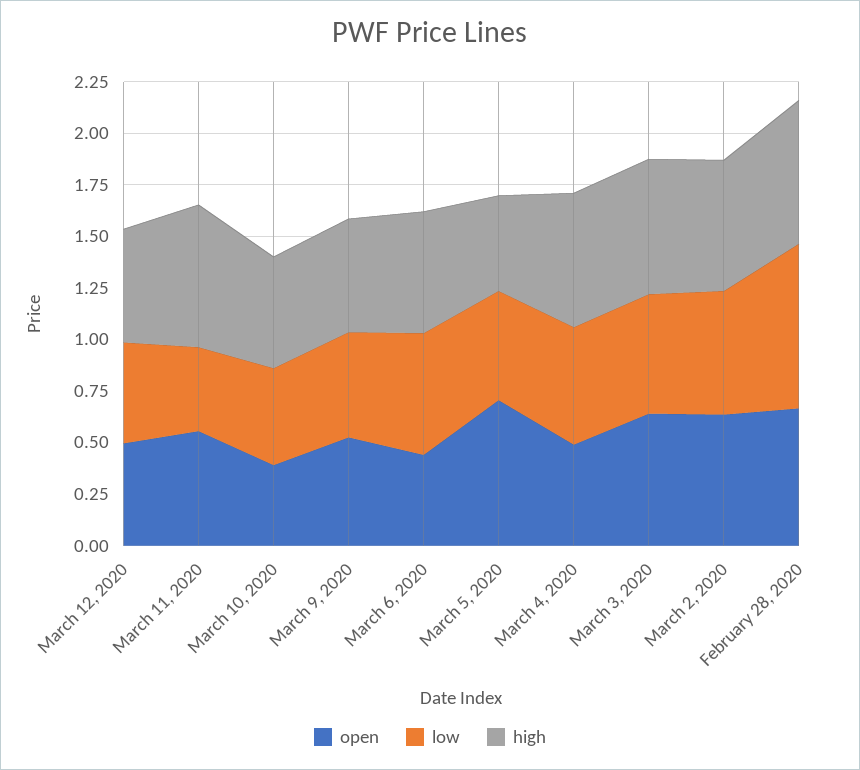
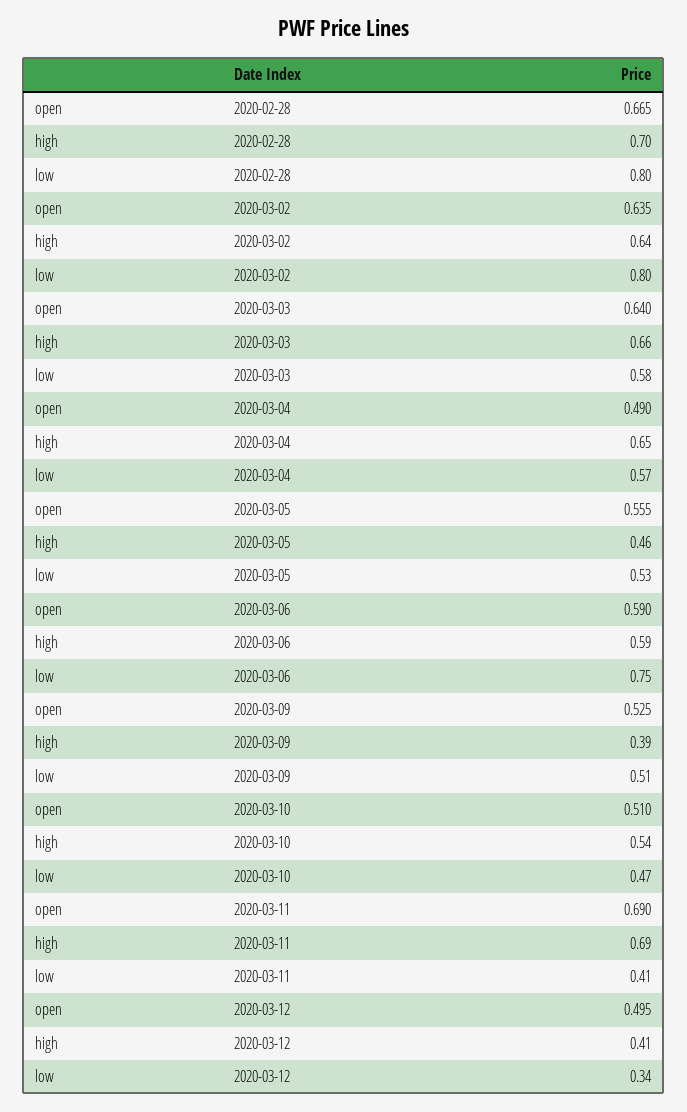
low, March 12, 2020: 0.5 -> 0.34
high, March 12, 2020: 0.55 -> 0.41
open, March 11, 2020: 0.55 -> 0.69
open, March 10, 2020: 0.4 -> 0.51
high, March 9, 2020: 0.55 -> 0.39
open, March 6, 2020: 0.45 -> 0.59
low, March 6, 2020: 0.6 -> 0.75
open, March 5, 2020: 0.7 -> 0.555
low, March 2, 2020: 0.6 -> 0.8

